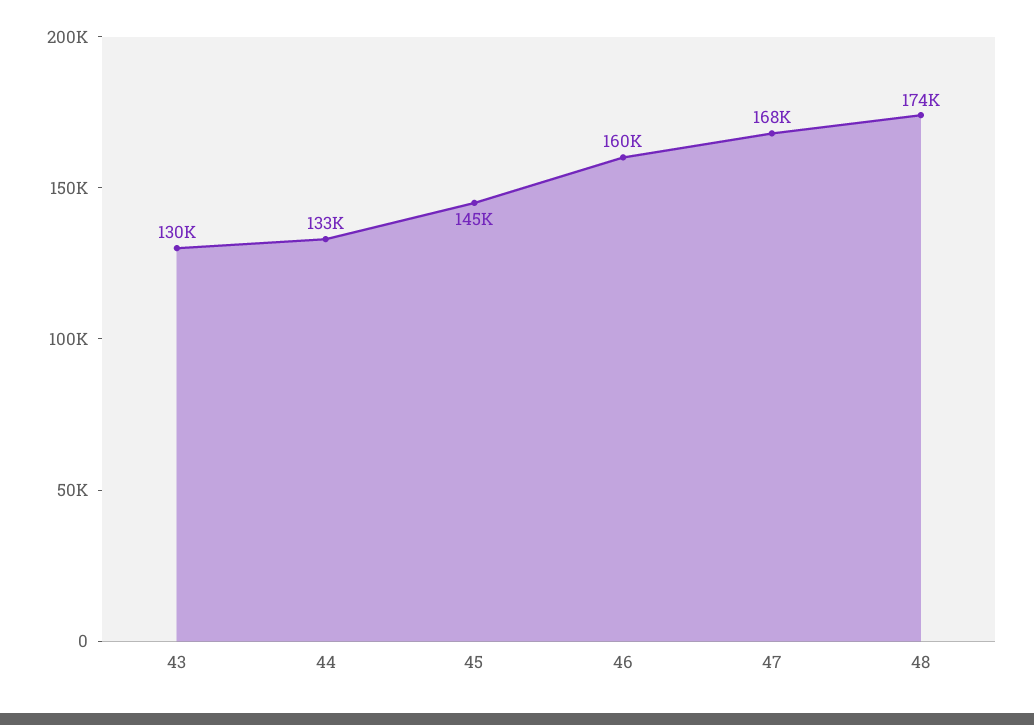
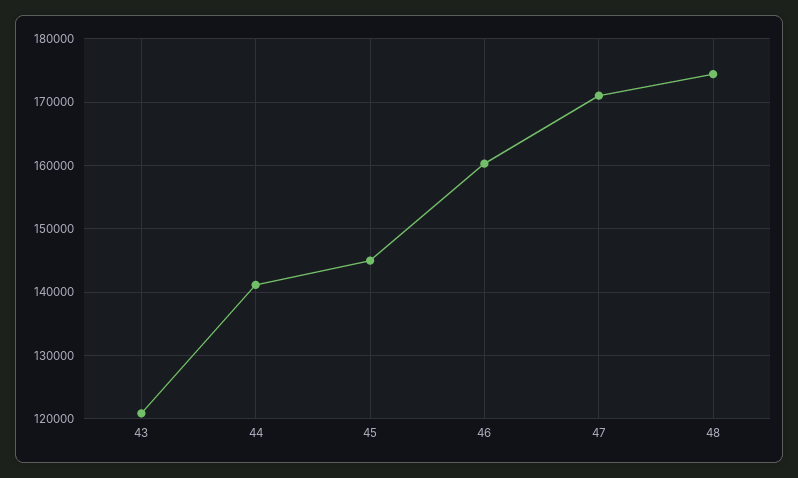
43: 130000 -> 121000
44: 133000 -> 141000
47: 168000 -> 171000

